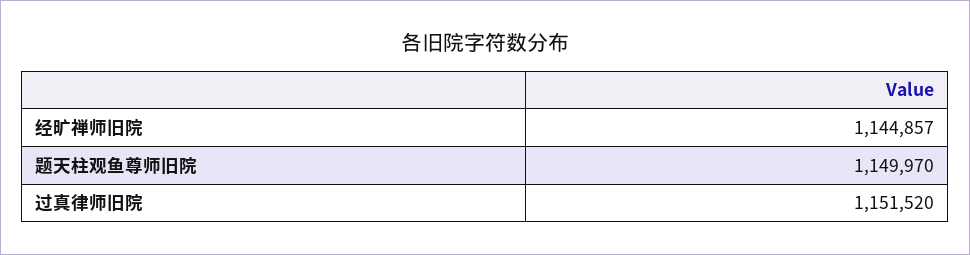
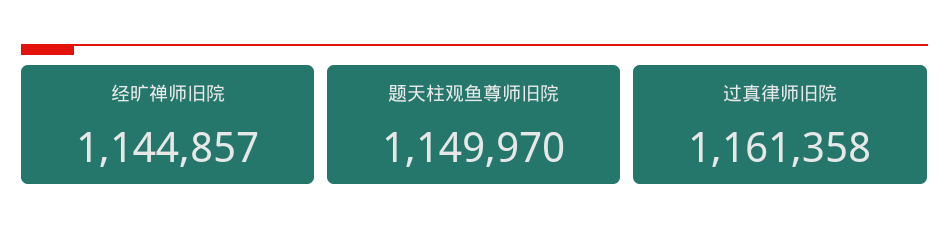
过真律师旧院: 1151520 -> 1161358

